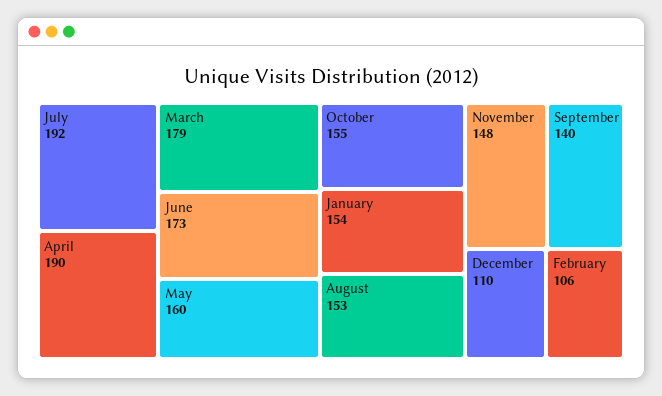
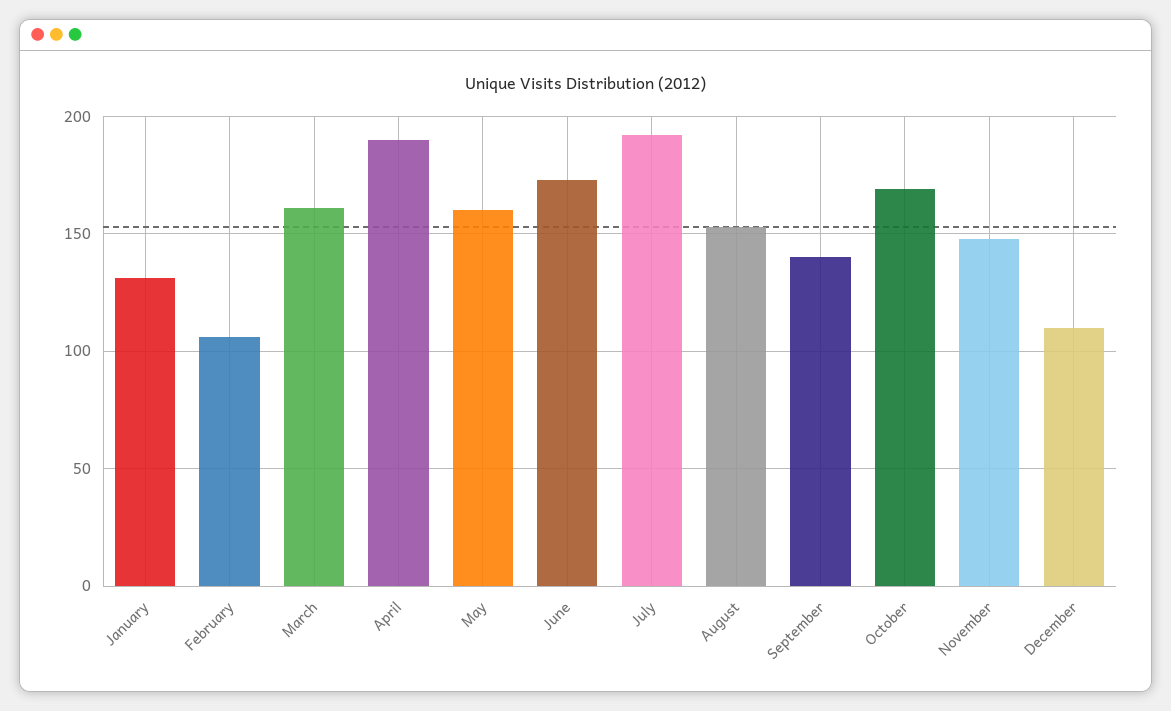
March: 179 -> 160
October: 155 -> 170
January: 154 -> 130

